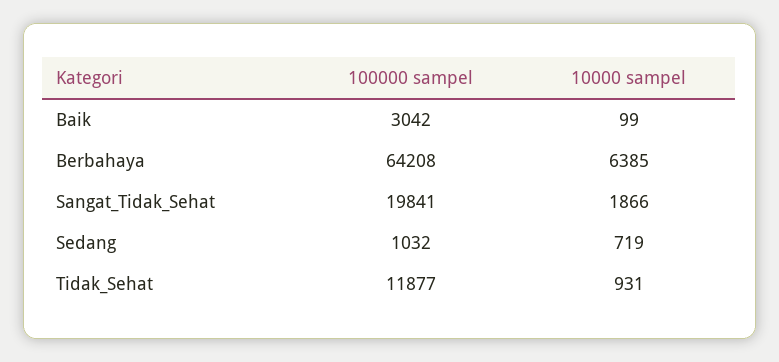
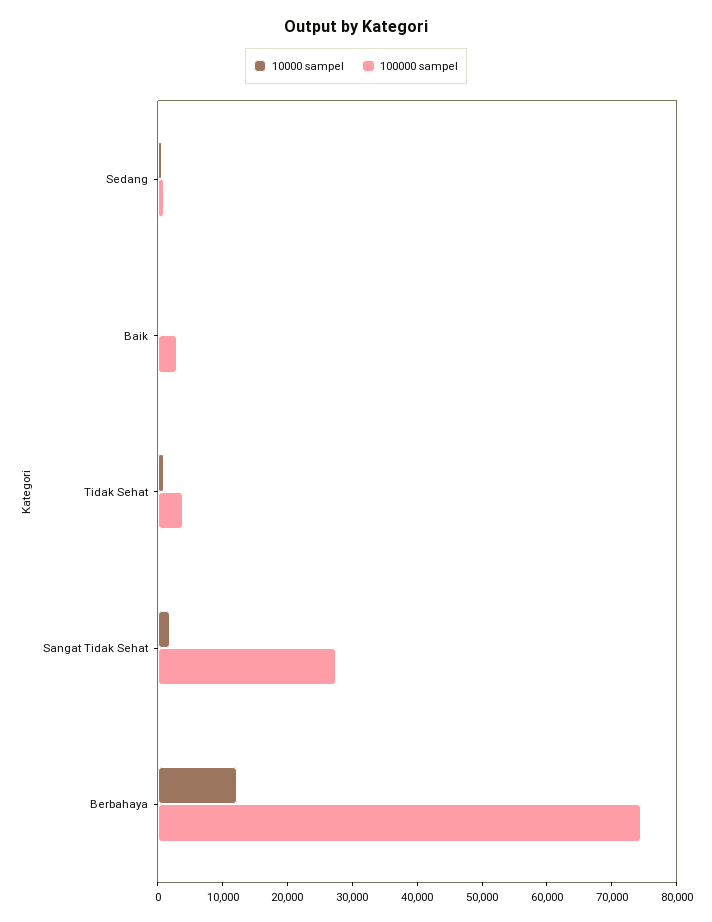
100000 sampel, Berbahaya: 64208 -> 74000
10000 sampel, Berbahaya: 6385 -> 12000
100000 sampel, Sangat_Tidak_Sehat: 19841 -> 28000
100000 sampel, Tidak_Sehat: 11877 -> 4000

